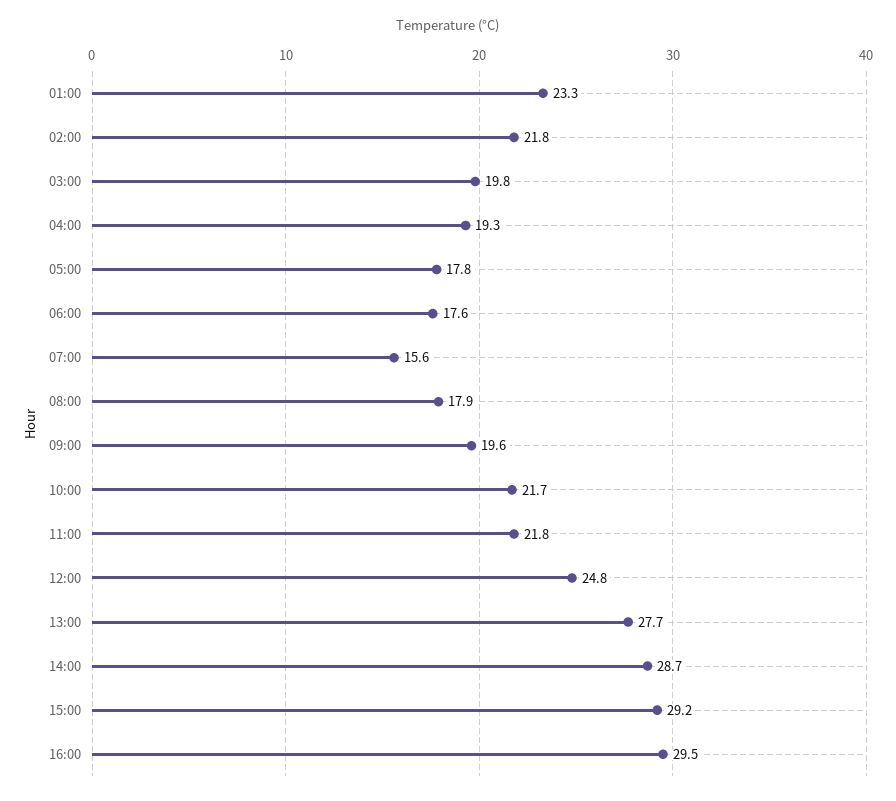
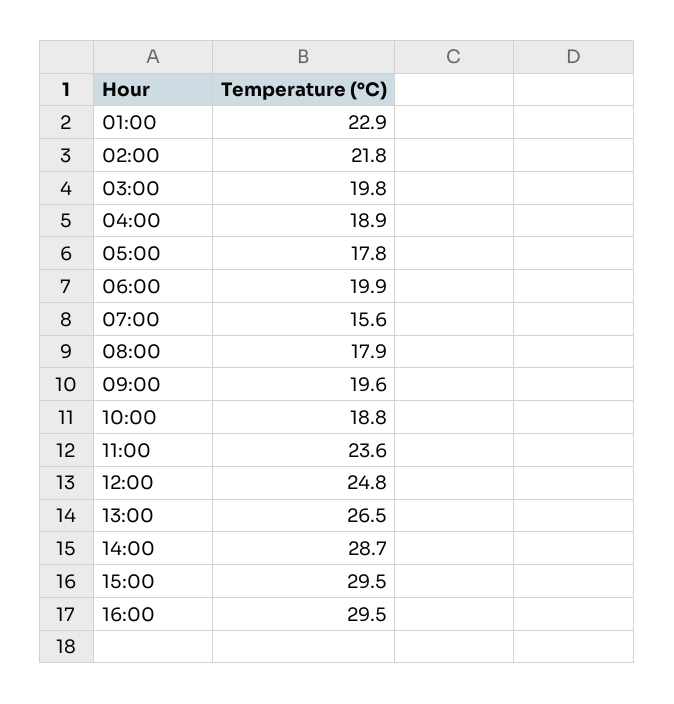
01:00: 23.3 -> 22.9
04:00: 19.3 -> 18.9
06:00: 17.6 -> 19.9
10:00: 21.7 -> 18.8
11:00: 21.8 -> 23.6
13:00: 27.7 -> 26.5
15:00: 29.2 -> 29.5

